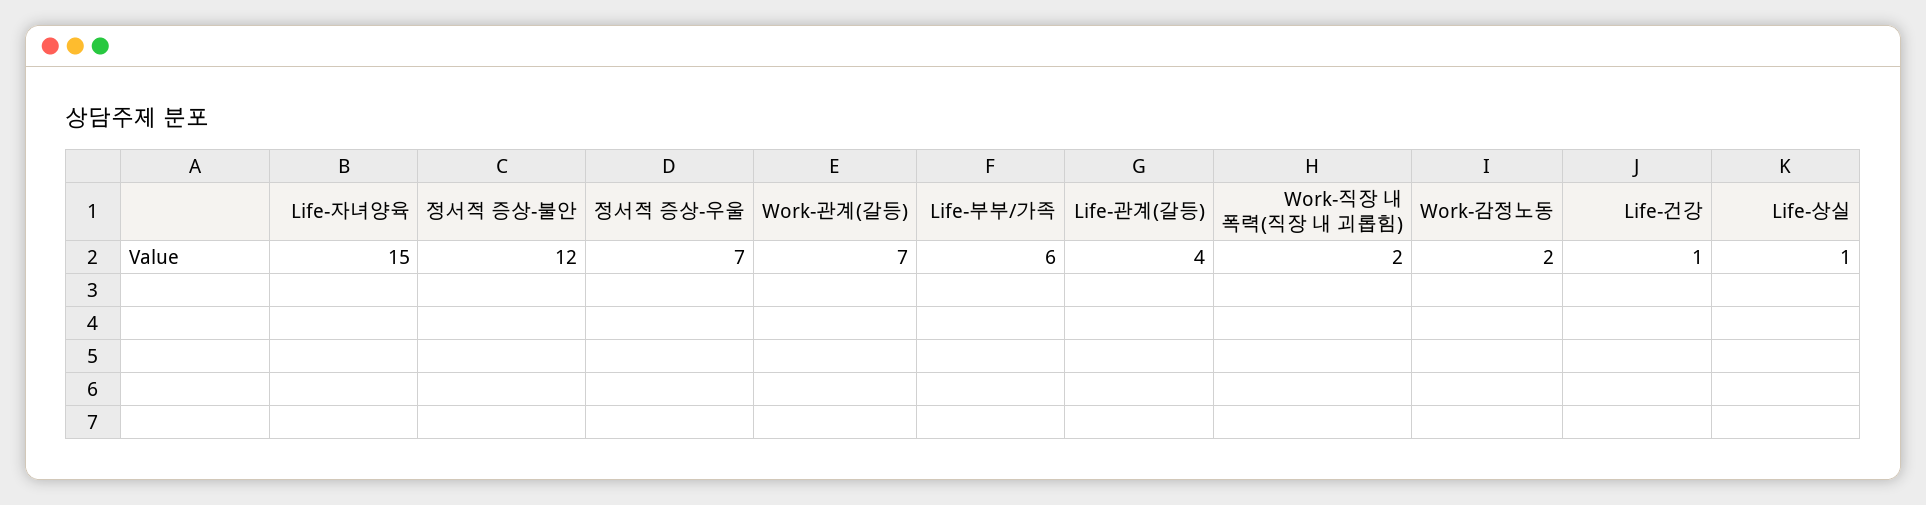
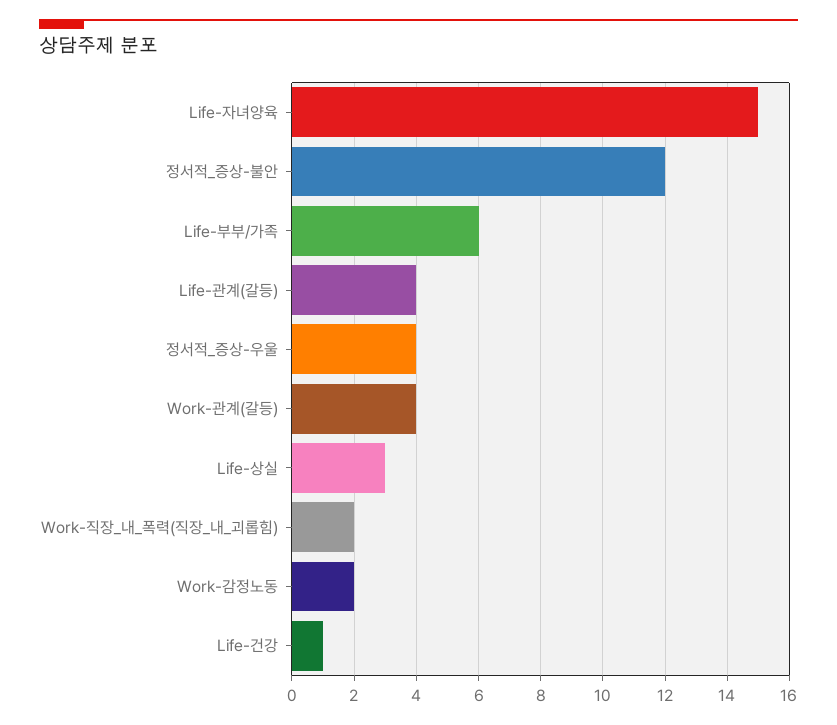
정서적 증상-우울: 7 -> 4
Work-관계(갈등): 7 -> 4
Life-상실: 1 -> 3

